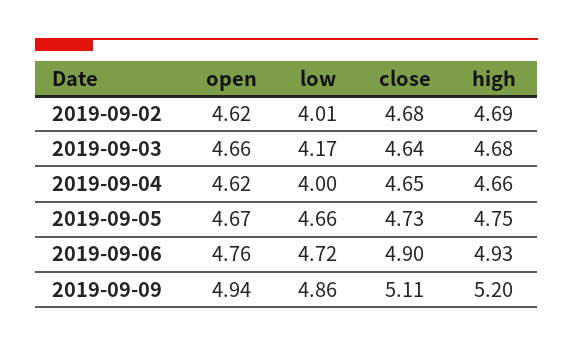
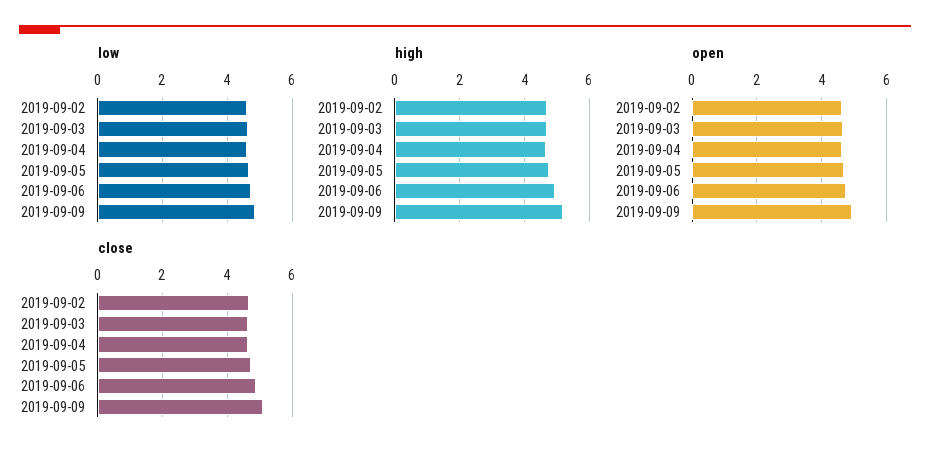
low, 2019-09-02: 4.01 -> 4.6
low, 2019-09-03: 4.17 -> 4.6
low, 2019-09-04: 4 -> 4.6

